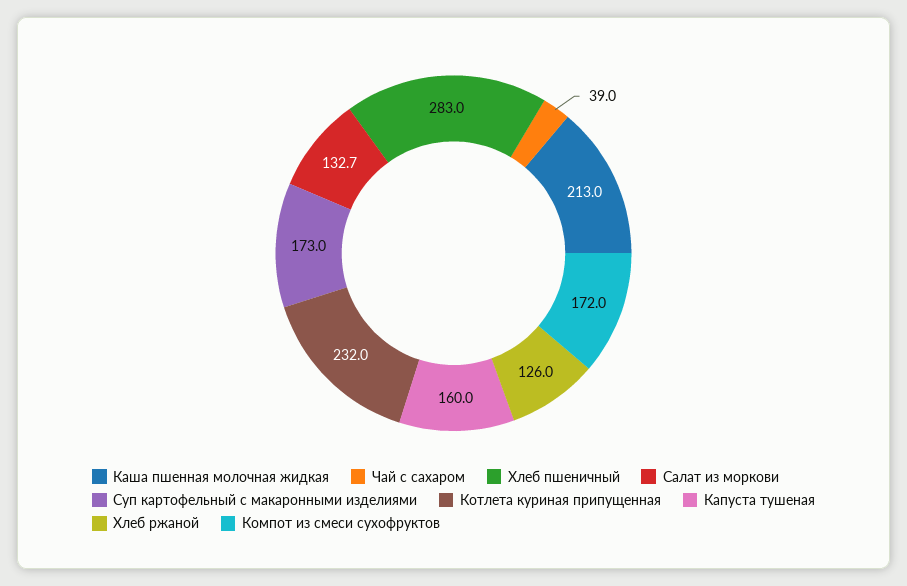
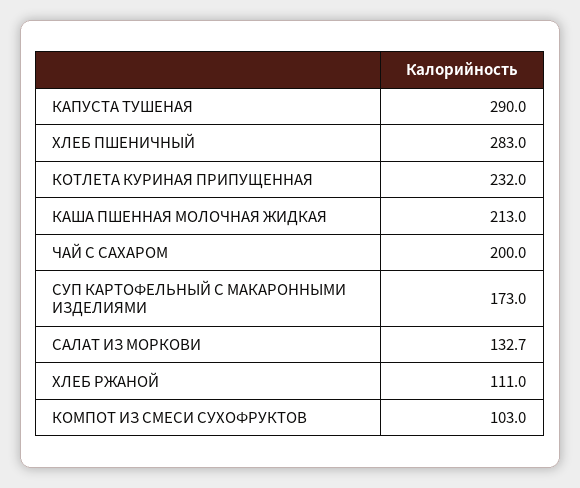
Чай с сахаром: 39 -> 200
Капуста тушеная: 160 -> 290
Хлеб ржаной: 126 -> 111
Компот из смеси сухофруктов: 172 -> 103

